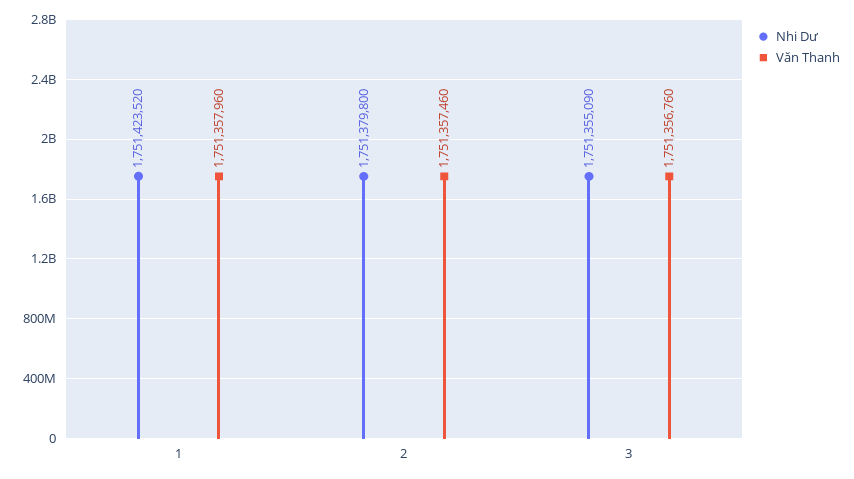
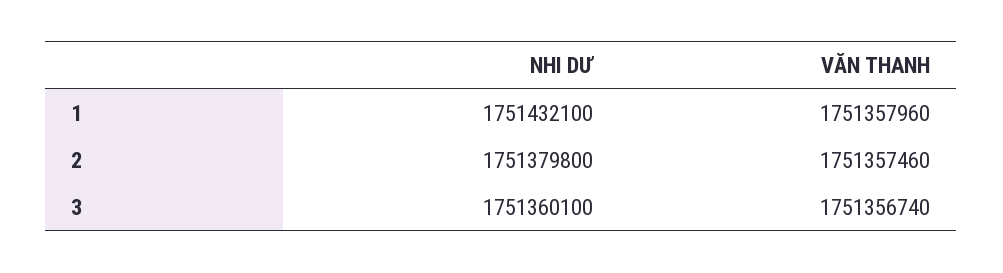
Nhi Dư, 1: 1751423520 -> 1751432100
Nhi Dư, 3: 1751355090 -> 1751360100
Văn Thanh, 3: 1751356760 -> 1751356740

